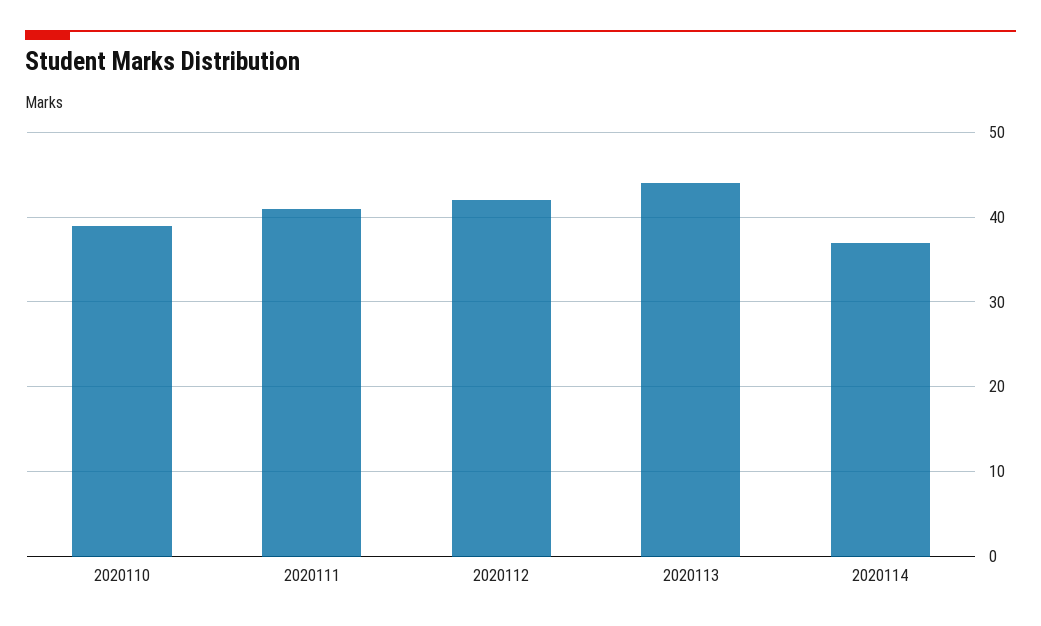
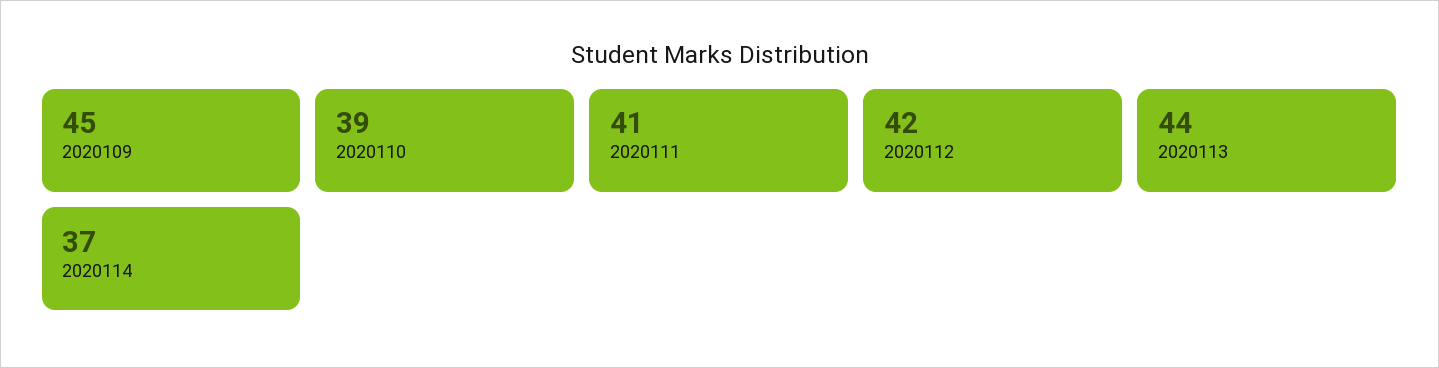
2020109: none -> 45

